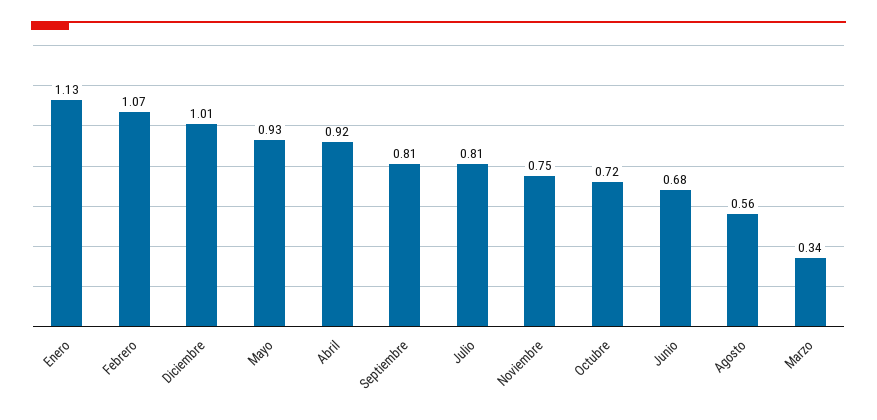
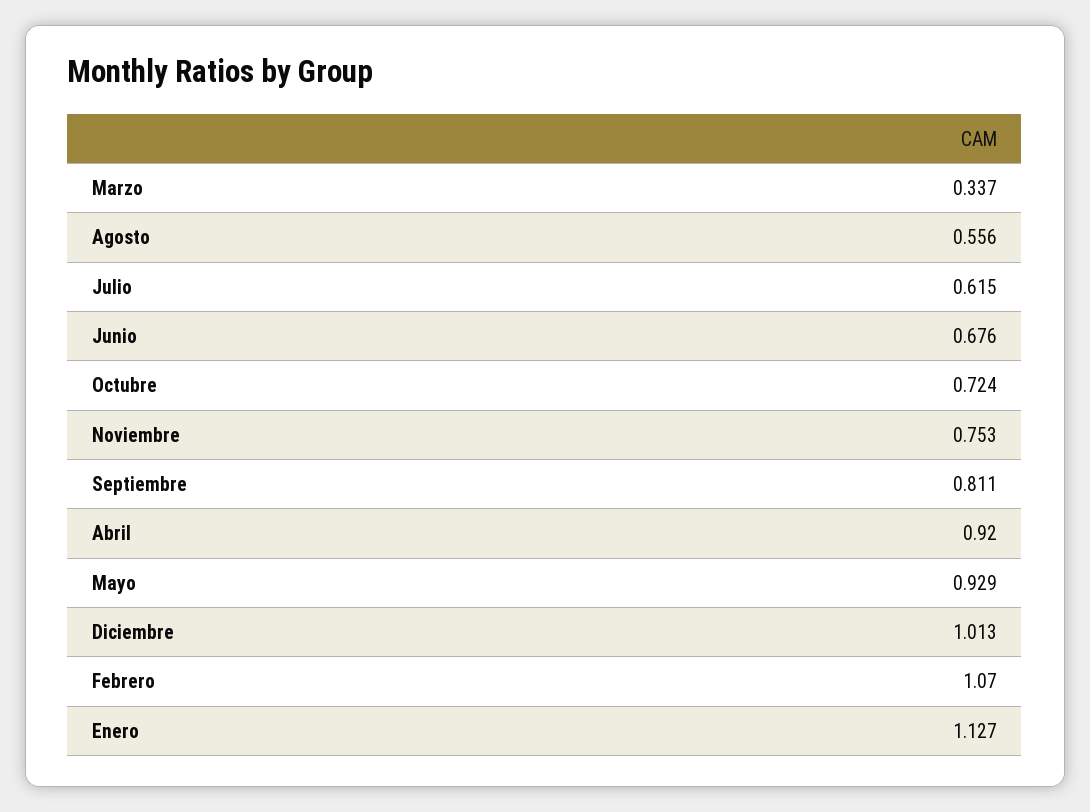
Julio: 0.81 -> 0.615

